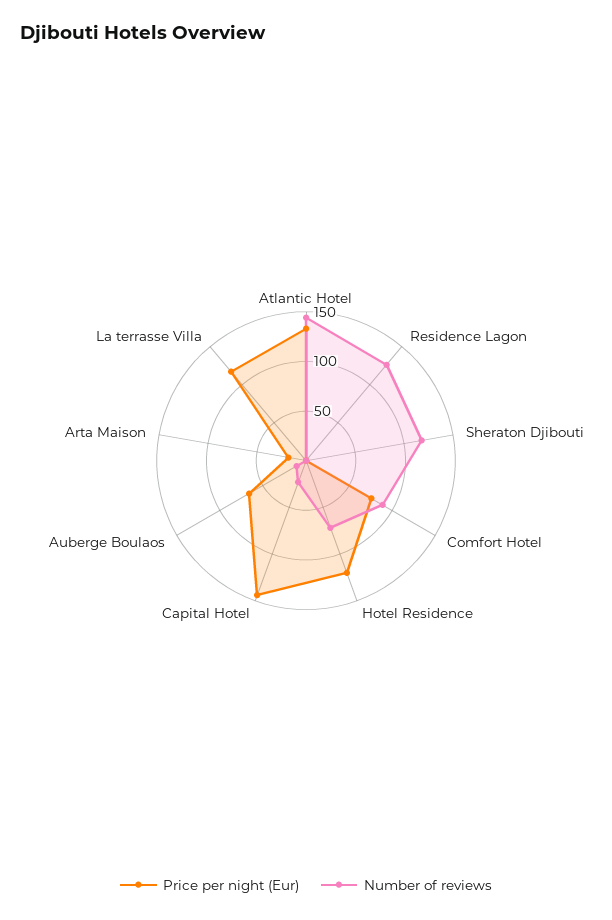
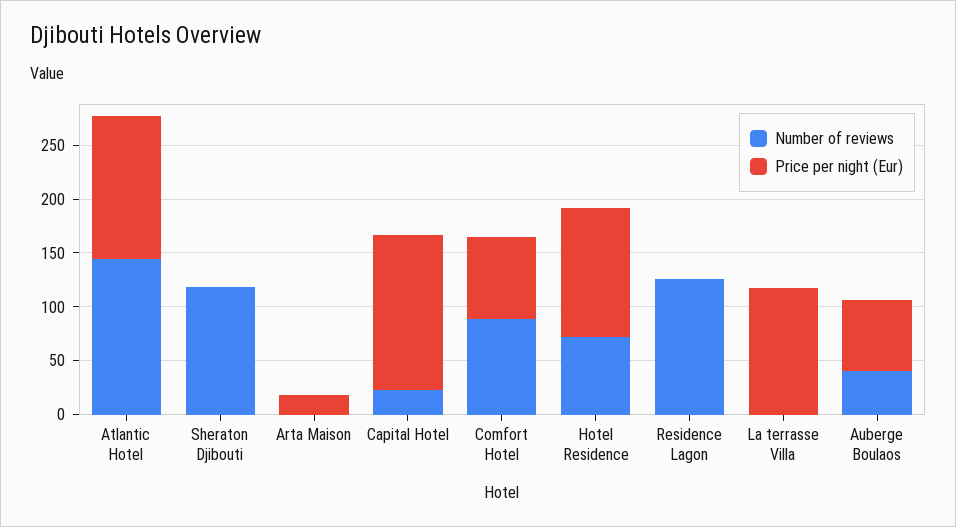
Number of reviews, Auberge Boulaos: 10 -> 40

